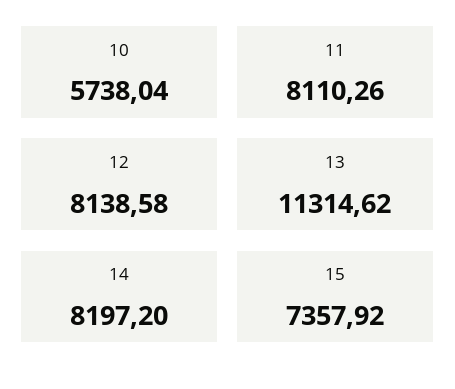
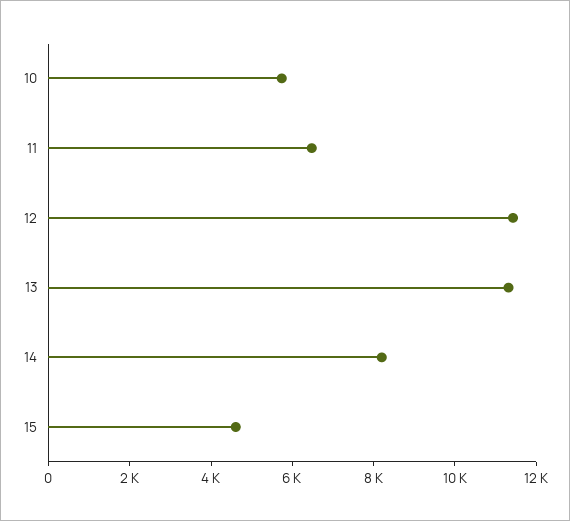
11: 8110.26 -> 6500
12: 8138.58 -> 11500
15: 7357.92 -> 4500

